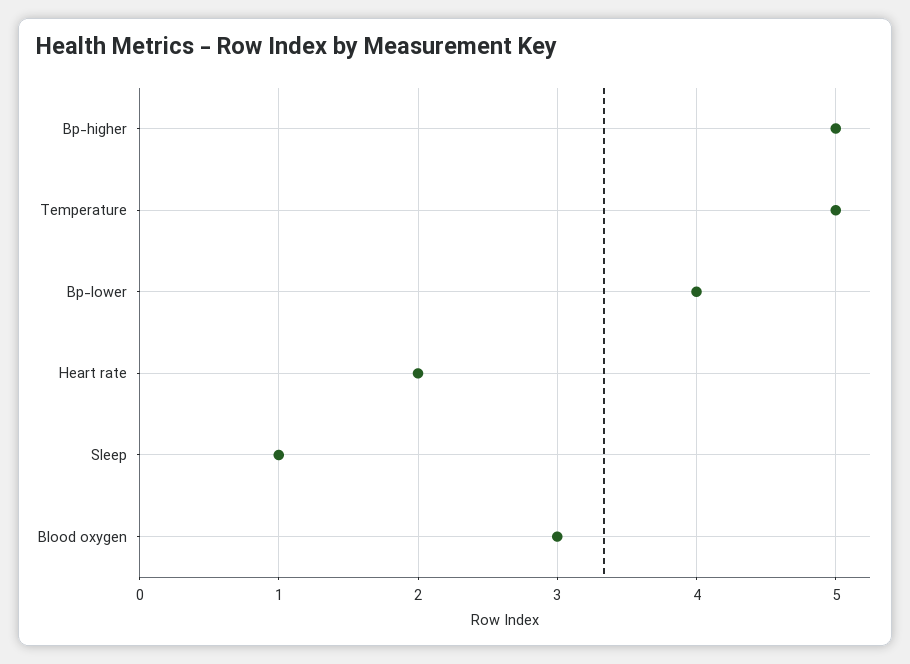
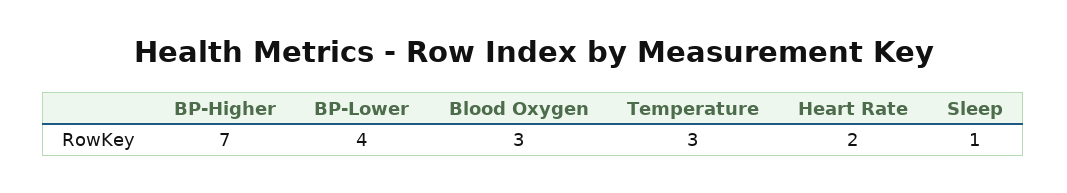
Bp-higher: 5 -> 7
Temperature: 5 -> 3

